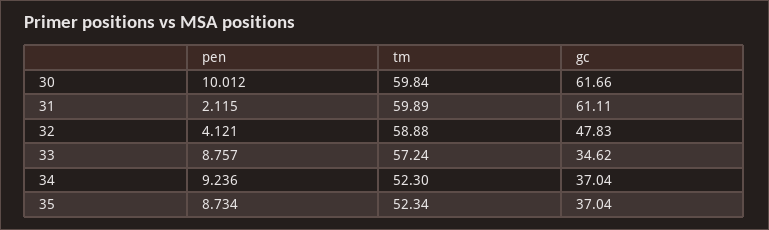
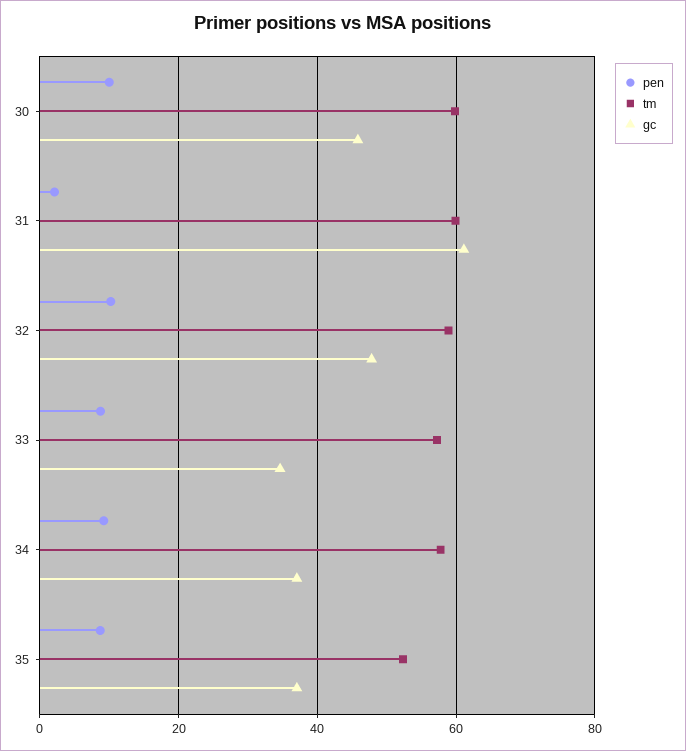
gc, 30: 61.66 -> 46
pen, 32: 4.121 -> 10
tm, 34: 52.3 -> 58

